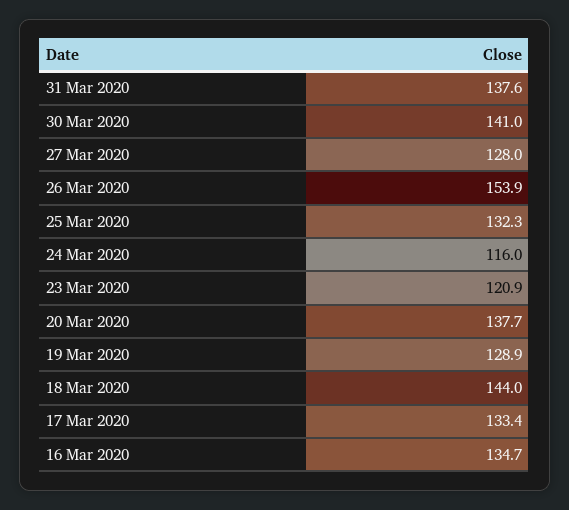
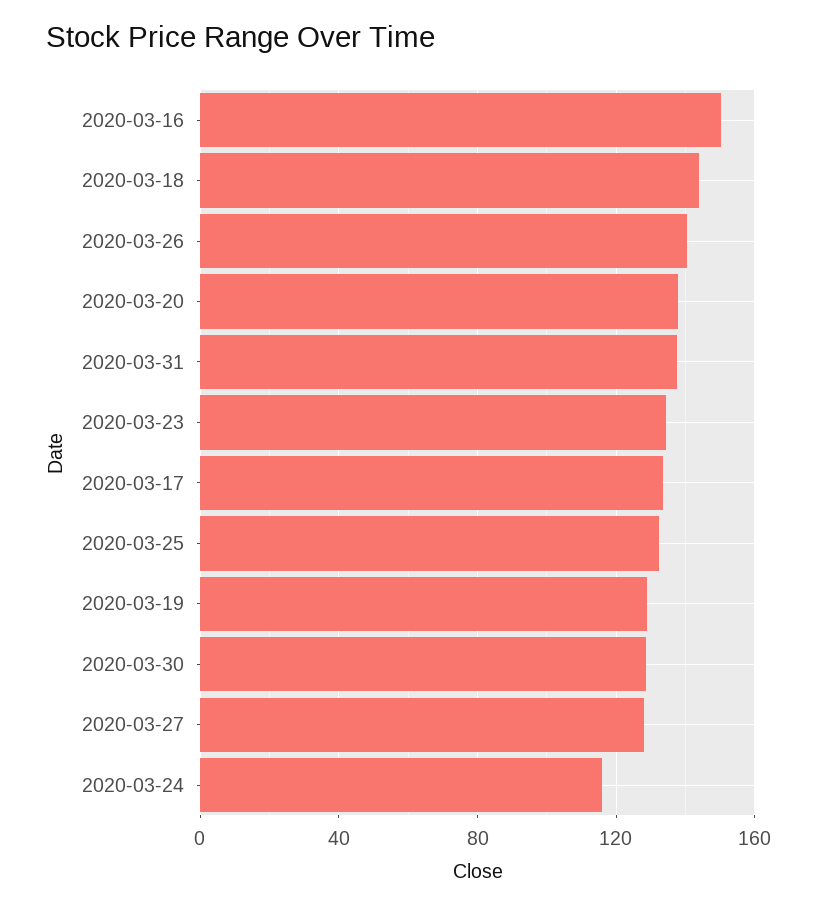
30 Mar 2020: 141 -> 130
26 Mar 2020: 153.9 -> 140
23 Mar 2020: 120.9 -> 135
16 Mar 2020: 134.7 -> 150

